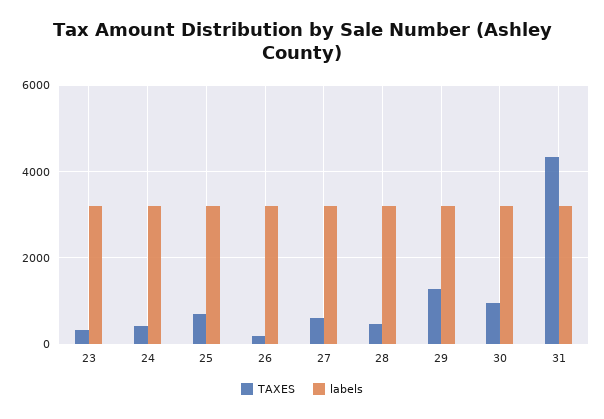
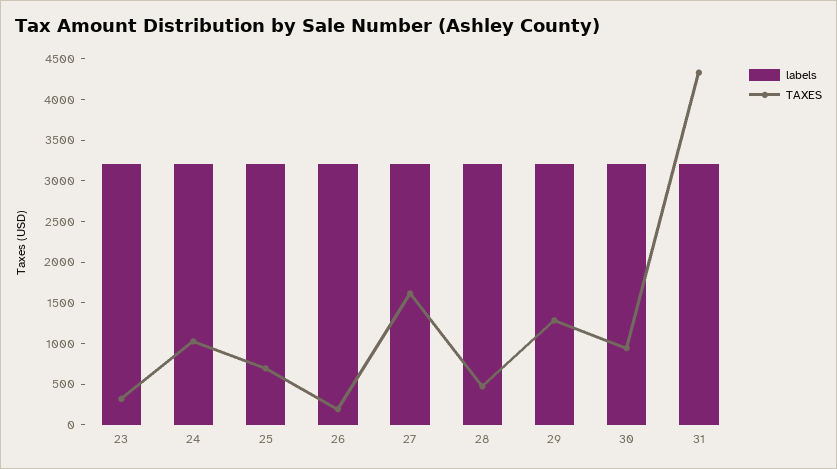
TAXES, 24: 400 -> 1000
TAXES, 27: 600 -> 1600

